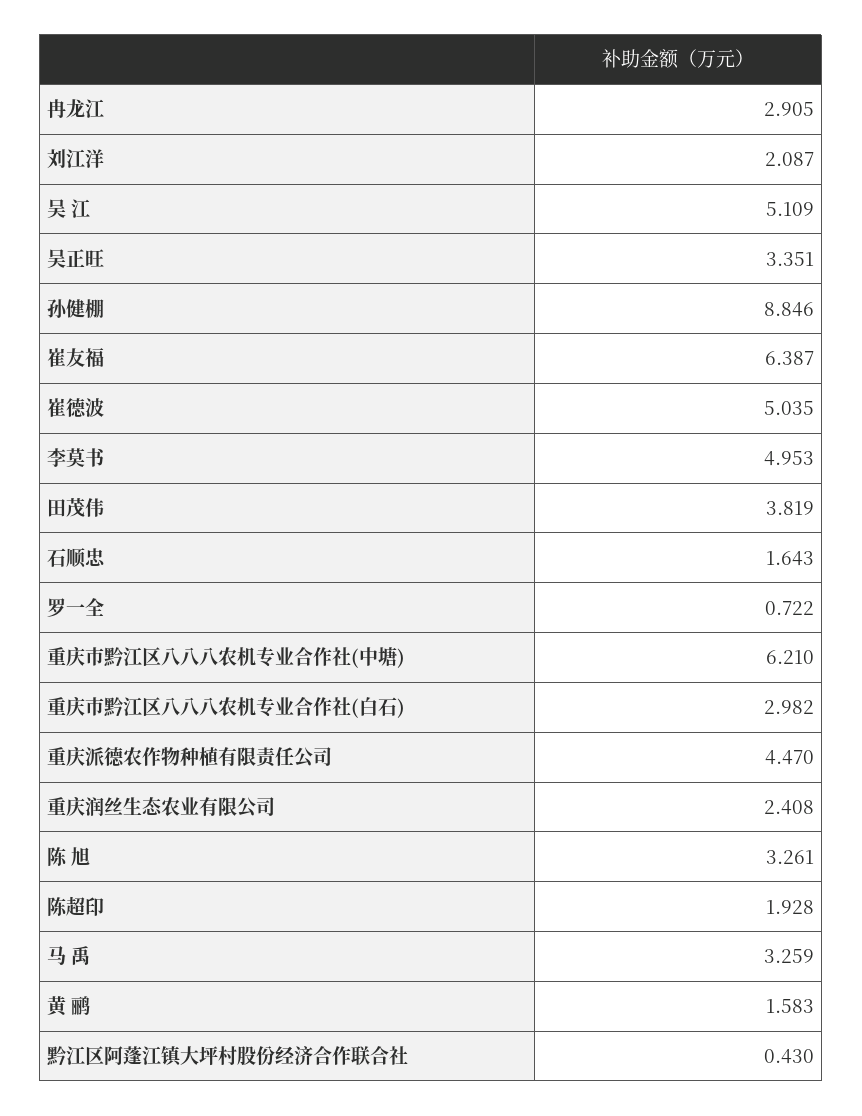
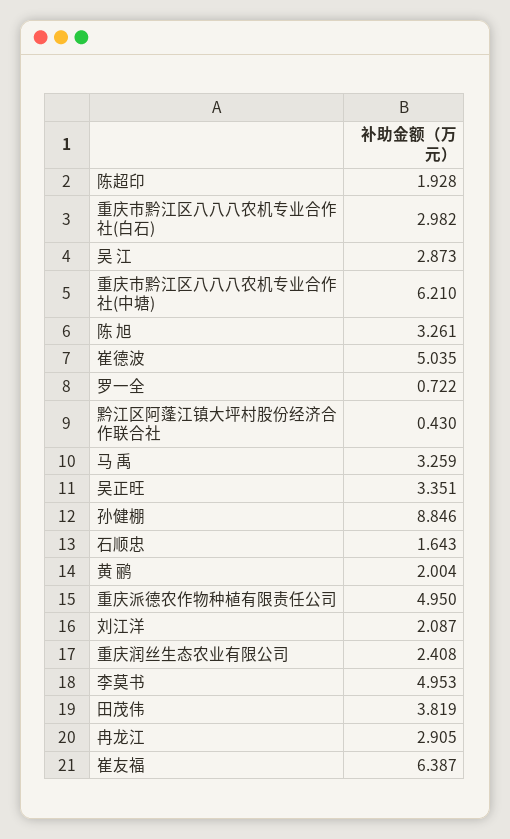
吴 江: 5.109 -> 2.873
重庆派德农作物种植有限责任公司: 4.47 -> 4.95
黄 鹂: 1.583 -> 2.004

